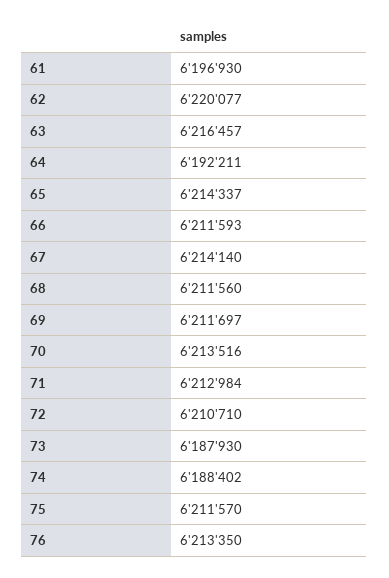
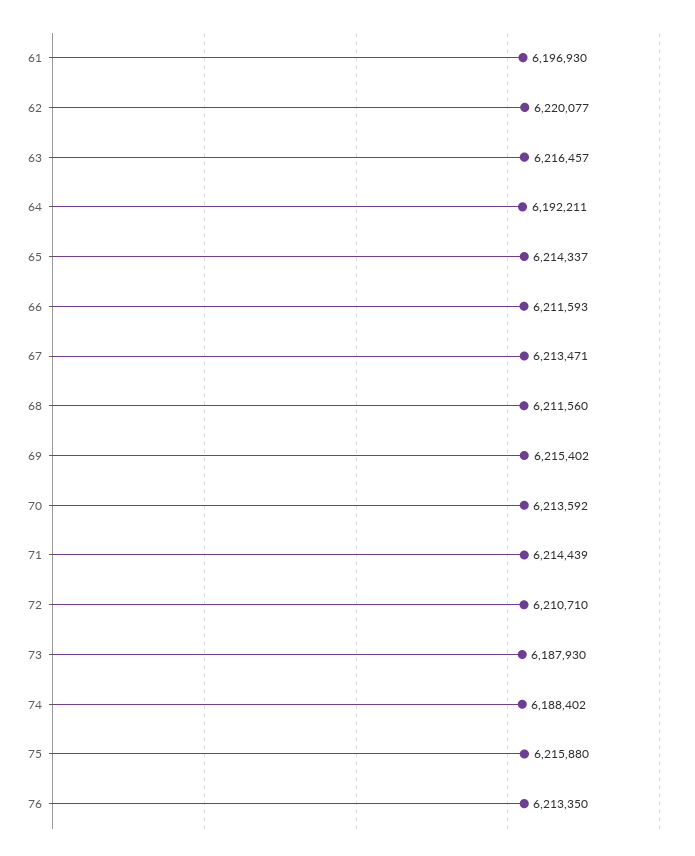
67: 6214140 -> 6213471
69: 6211697 -> 6215402
70: 6213516 -> 6213592
71: 6212984 -> 6214439
75: 6211570 -> 6215880

